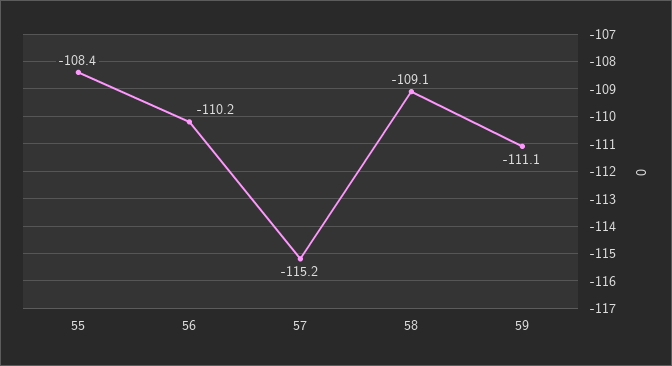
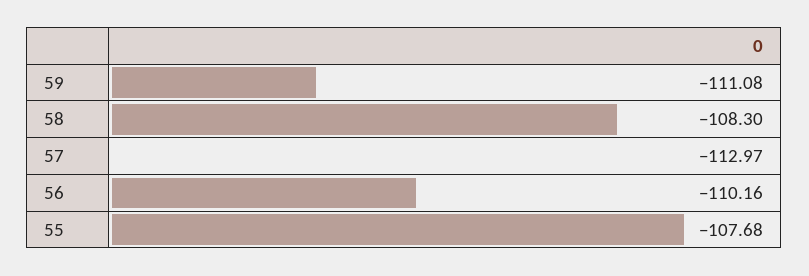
55: -108.4 -> -107.68
57: -115.2 -> -112.97
58: -109.1 -> -108.3

